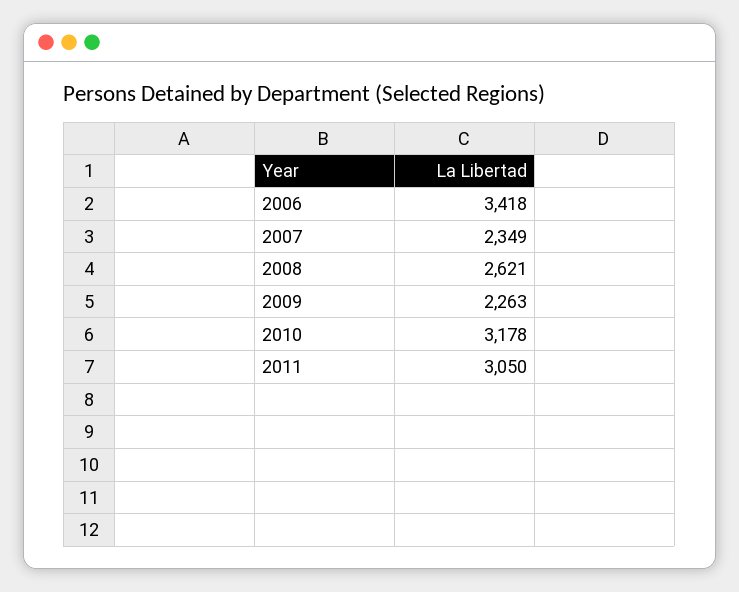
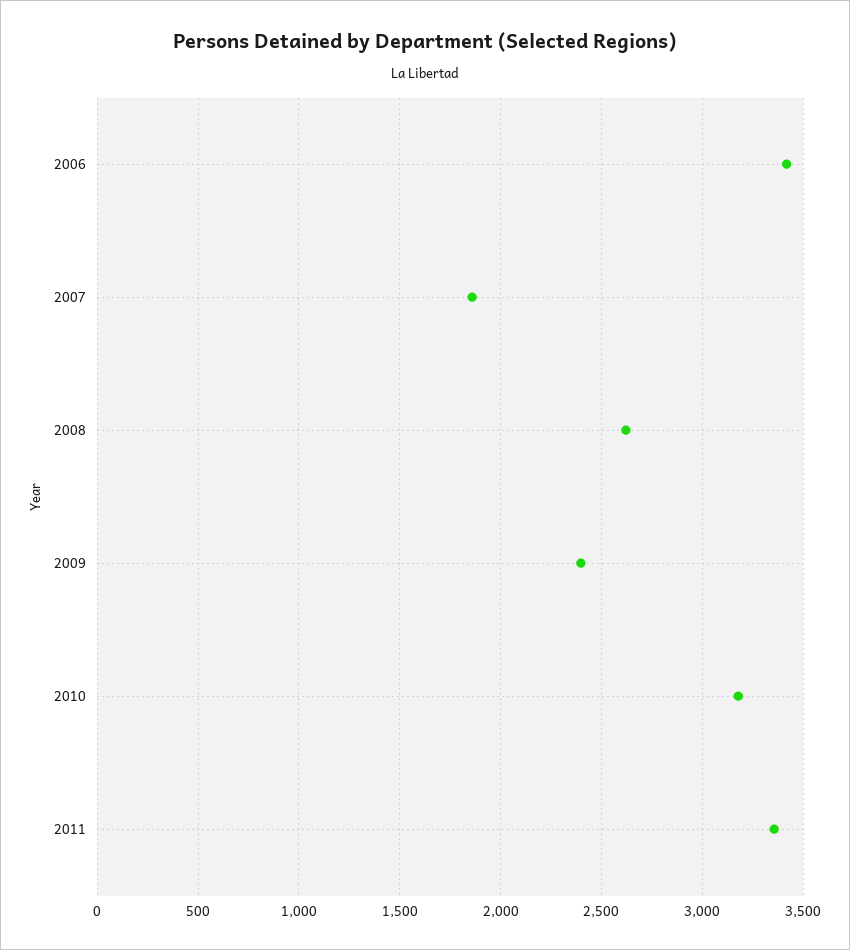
2007: 2349 -> 1850
2009: 2263 -> 2400
2011: 3050 -> 3350

